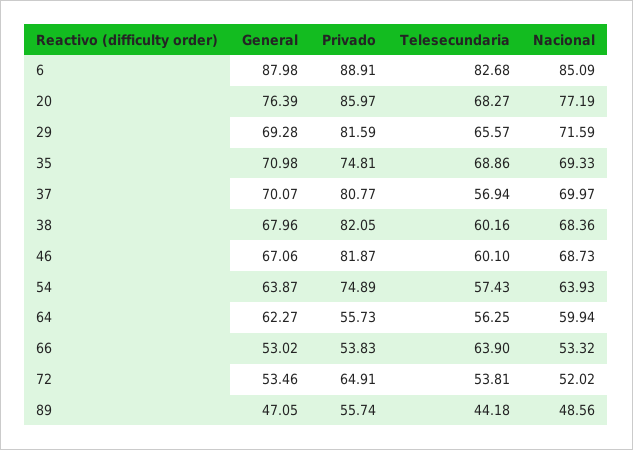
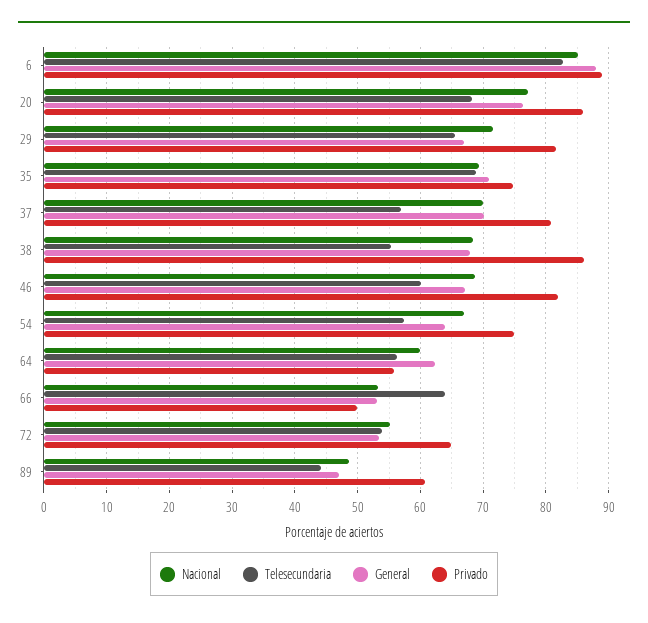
General, 29: 69.28 -> 67
Privado, 38: 82.05 -> 86
Telesecundaria, 38: 60.16 -> 55
Nacional, 54: 63.93 -> 67
Privado, 66: 53.83 -> 50
Nacional, 72: 52.02 -> 55
Privado, 89: 55.74 -> 61

